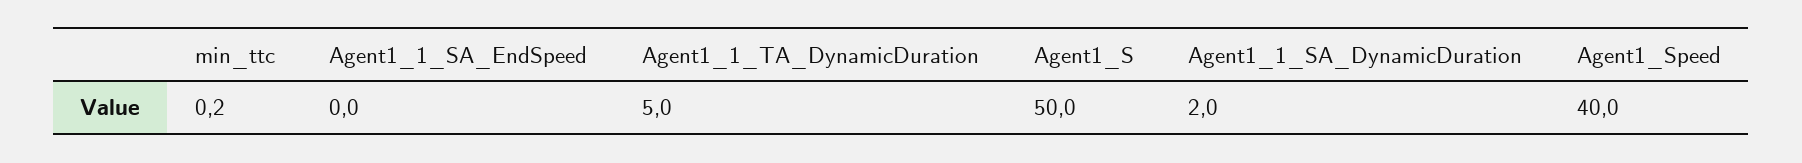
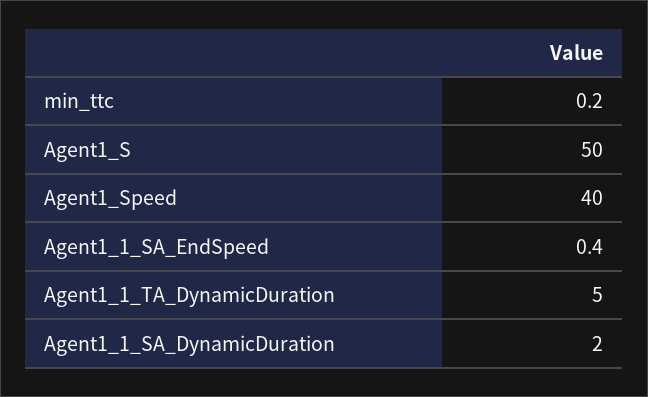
Agent1_1_SA_EndSpeed: 0 -> 0.4

